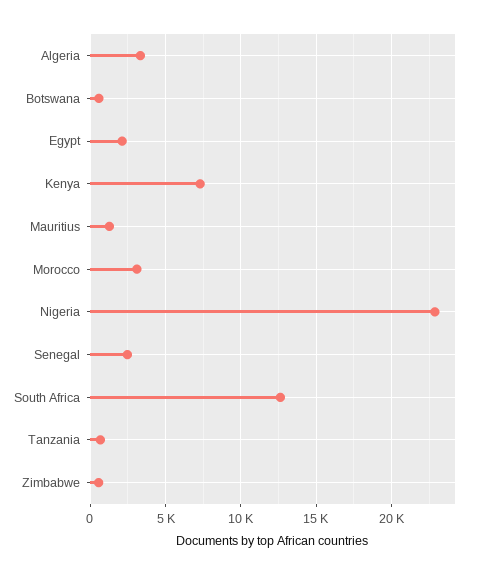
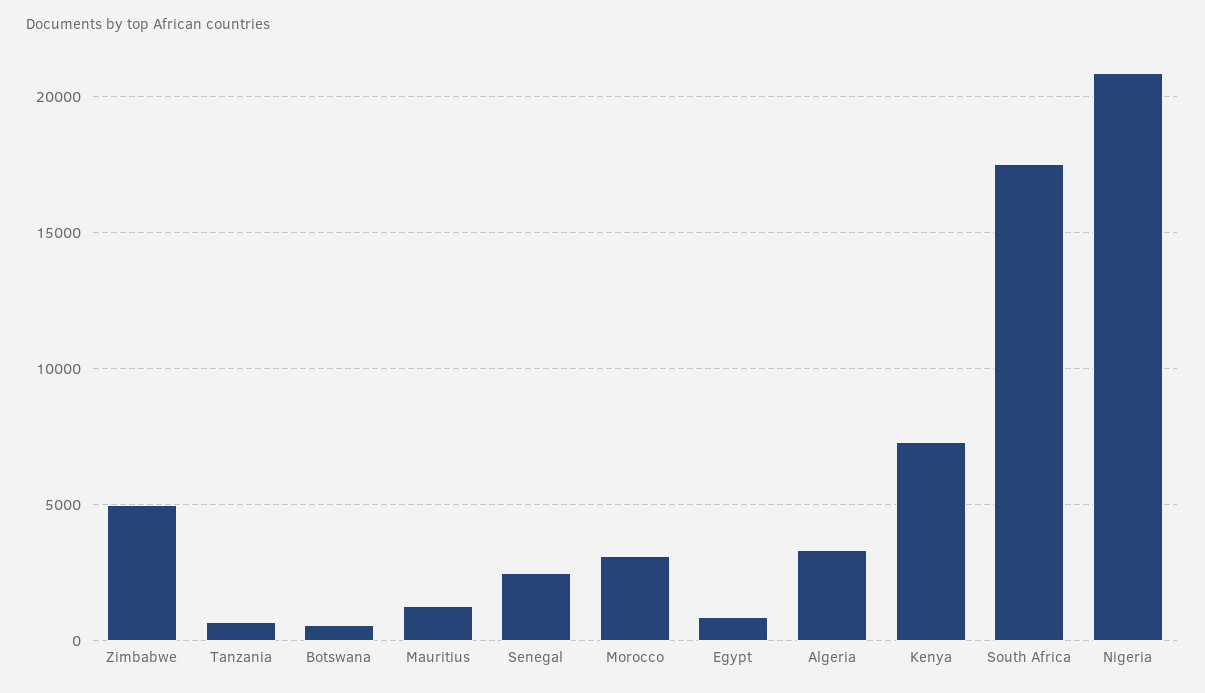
Egypt: 2000 -> 1000
Nigeria: 23000 -> 21000
South Africa: 12500 -> 17500
Zimbabwe: 500 -> 5000

